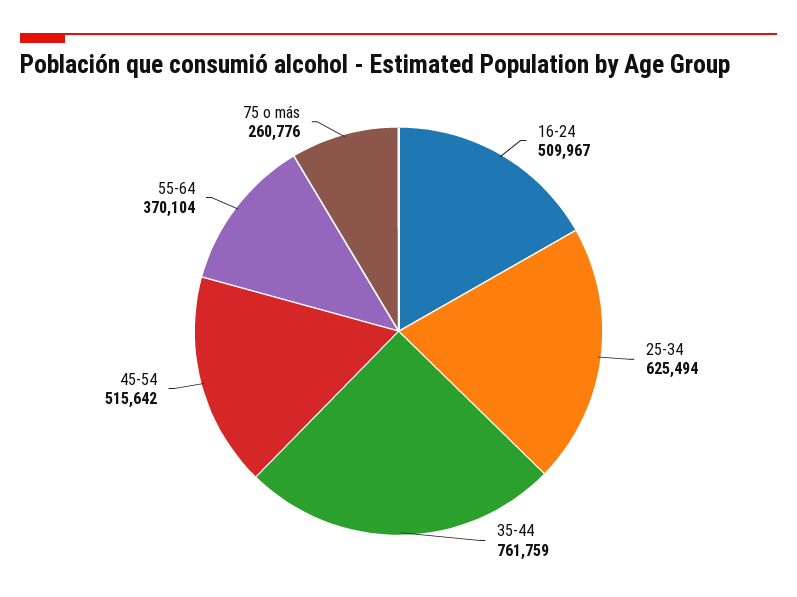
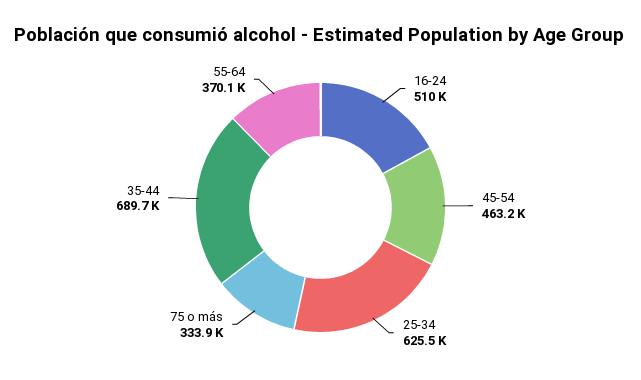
35-44: 761759 -> 689700
45-54: 515642 -> 463200
75 o más: 260776 -> 333900

